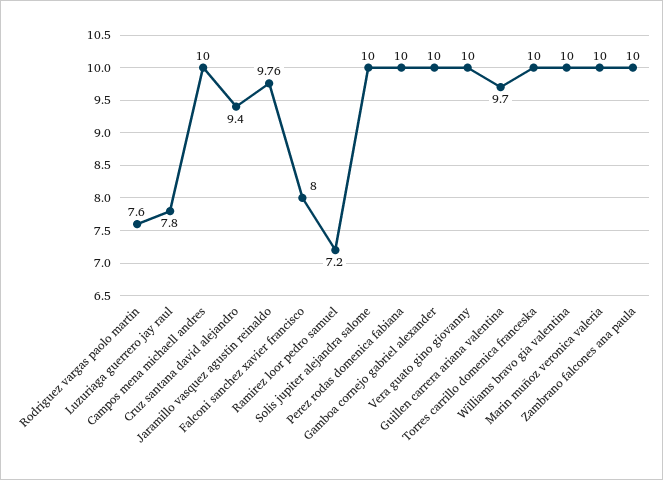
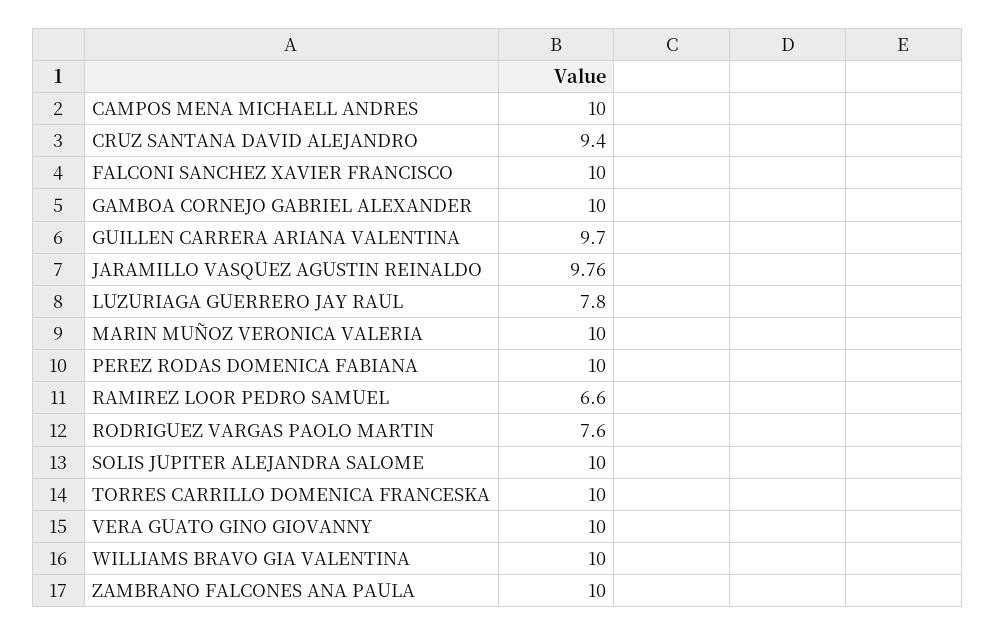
Falconi sanchez xavier francisco: 8 -> 10
Ramirez loor pedro samuel: 7.2 -> 6.6

